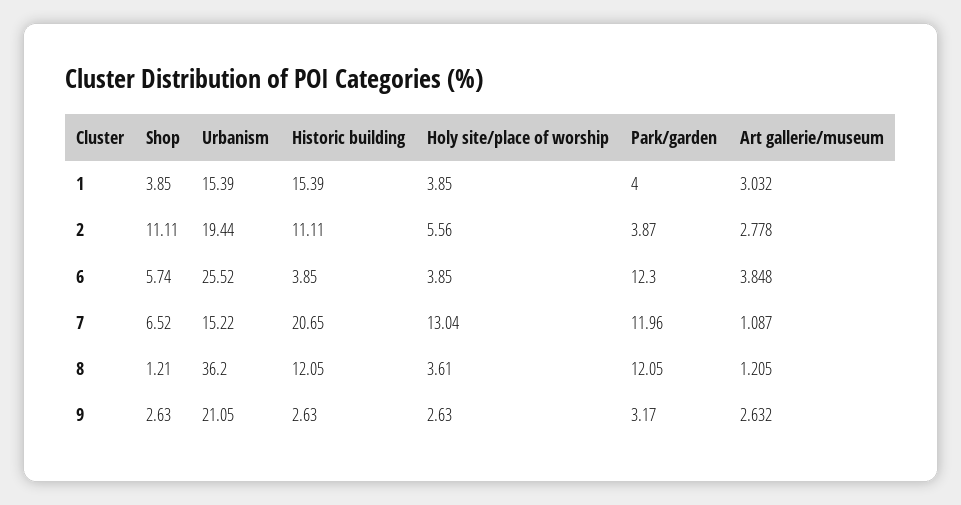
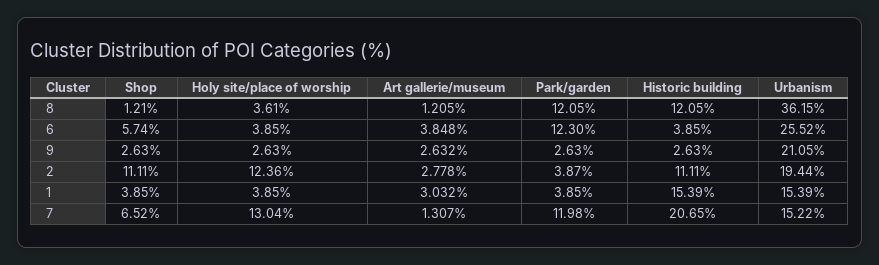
Park/garden, 1: 4 -> 3.85
Holy site/place of worship, 2: 5.56 -> 12.36
Park/garden, 7: 11.96 -> 11.98
Art gallerie/museum, 7: 1.087 -> 1.307
Urbanism, 8: 36.2 -> 36.15
Park/garden, 9: 3.17 -> 2.63

